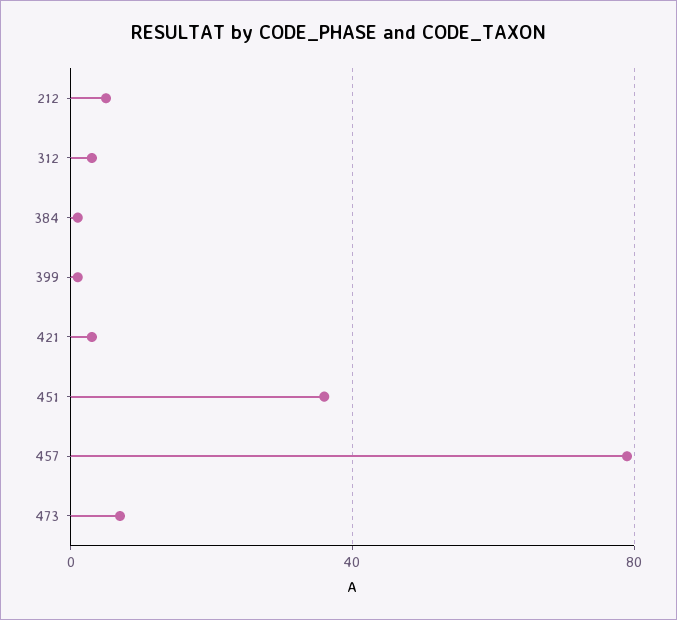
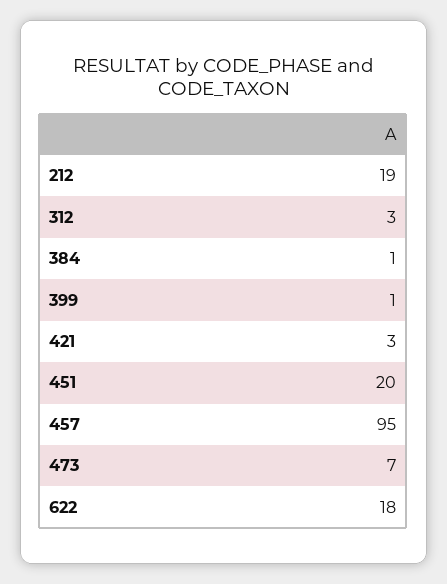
212: 5 -> 19
451: 35 -> 20
457: 80 -> 95
622: none -> 18

